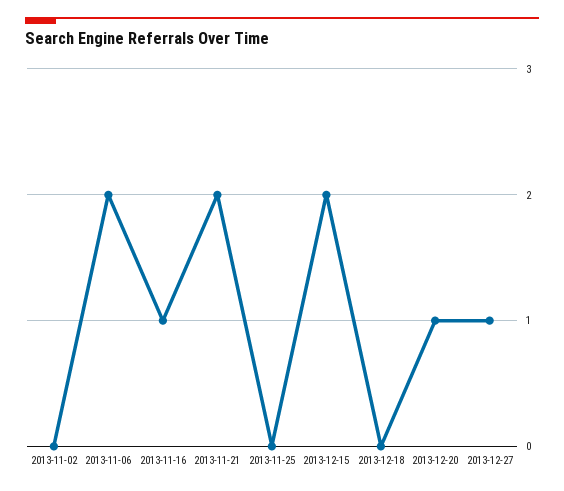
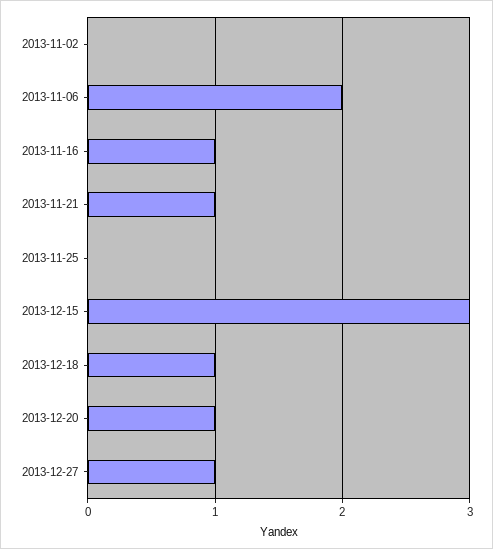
2013-11-21: 2 -> 1
2013-12-15: 2 -> 3
2013-12-18: 0 -> 1

